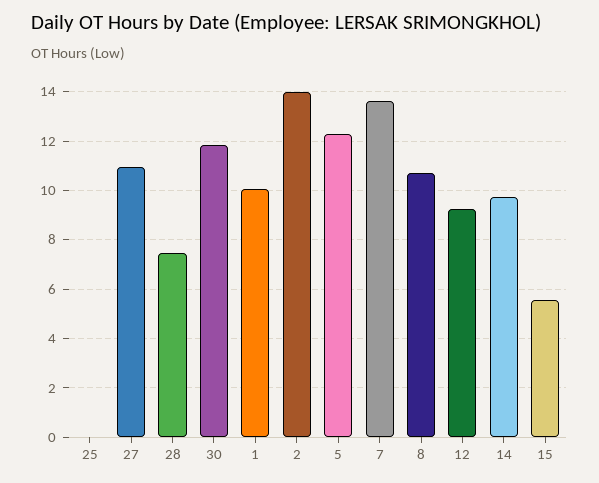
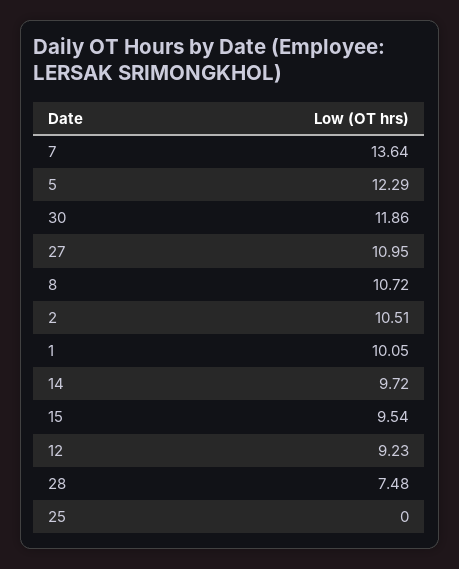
2: 14 -> 10.51
15: 5.5 -> 9.54

